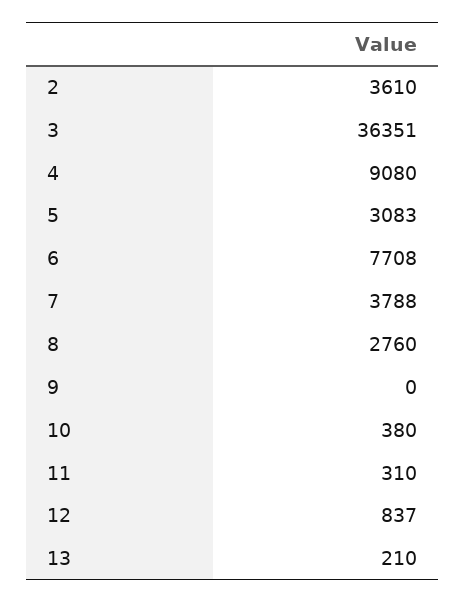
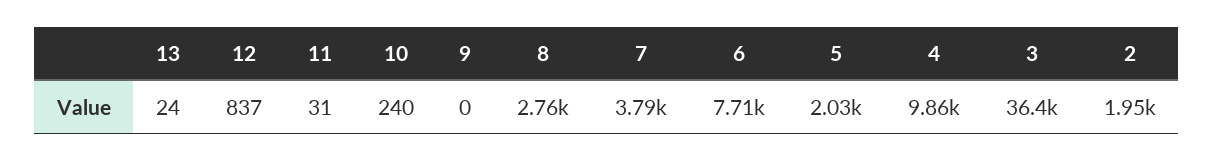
2: 3610 -> 1950
4: 9080 -> 9860
5: 3083 -> 2030
10: 380 -> 240
11: 310 -> 31
13: 210 -> 24

